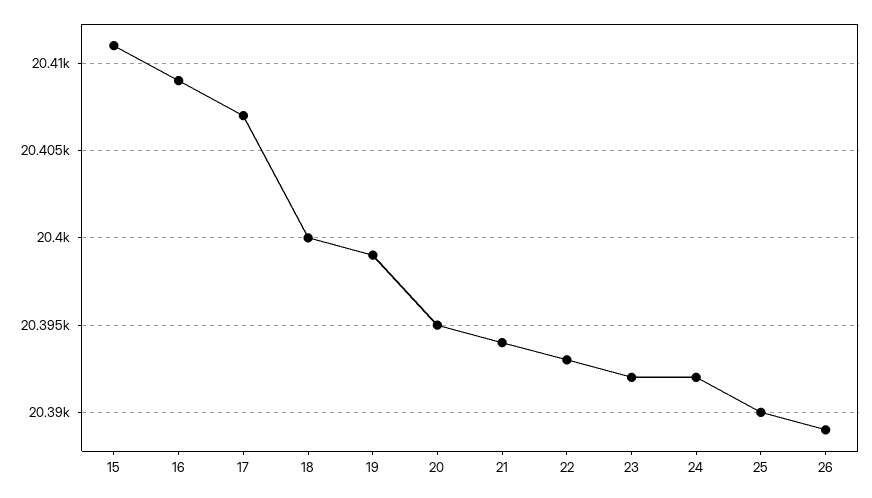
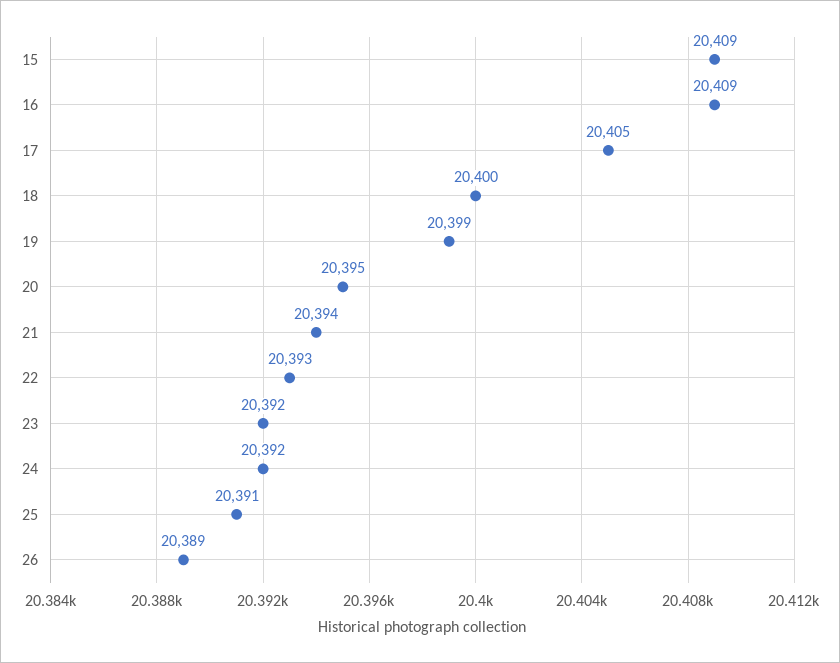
15: 20411 -> 20409
17: 20407 -> 20405
25: 20390 -> 20391

